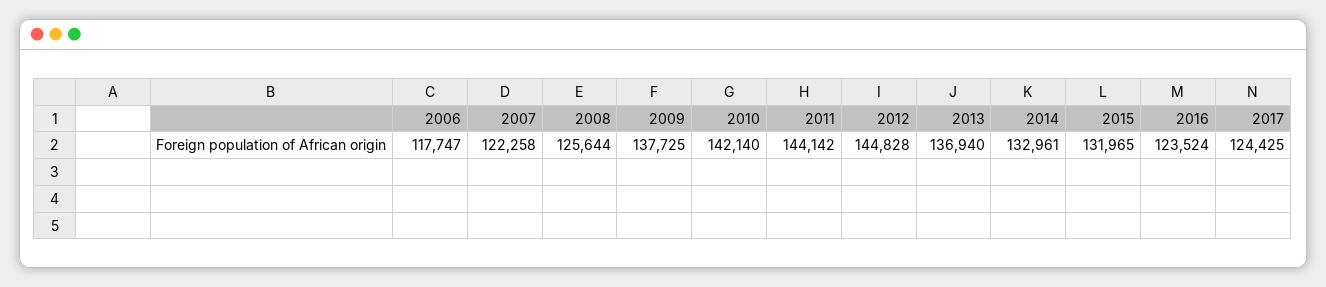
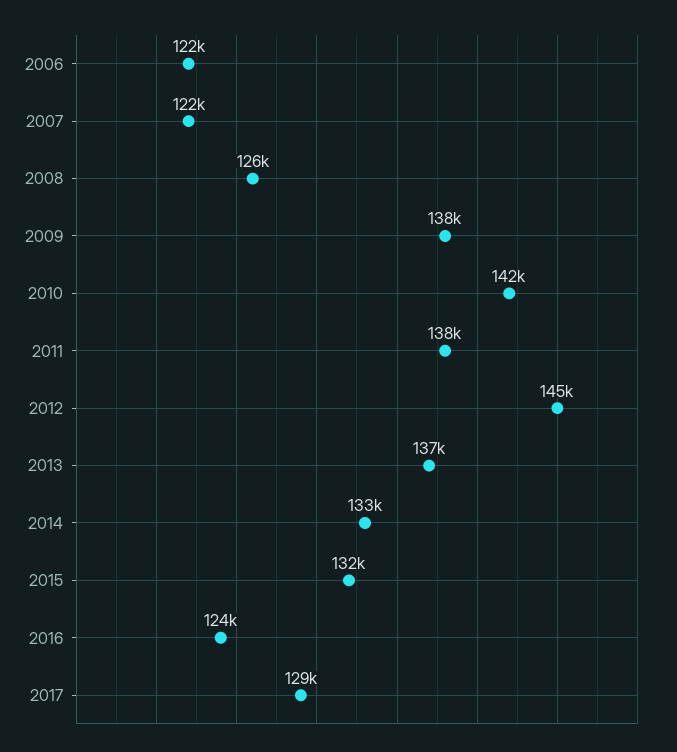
2006: 117747 -> 122000
2011: 144142 -> 138000
2017: 124425 -> 129000

